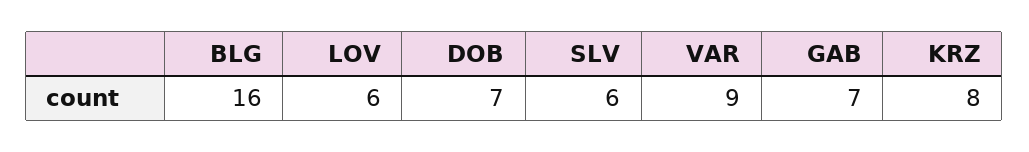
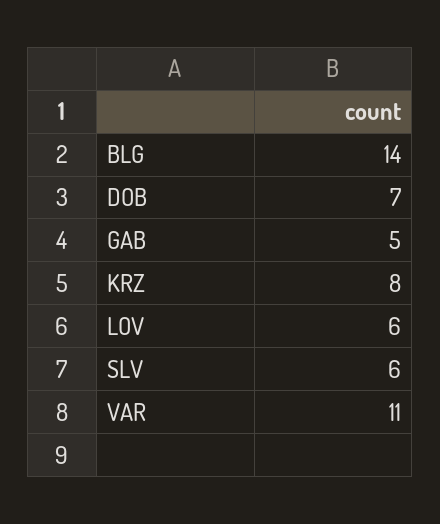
BLG: 16 -> 14
VAR: 9 -> 11
GAB: 7 -> 5

